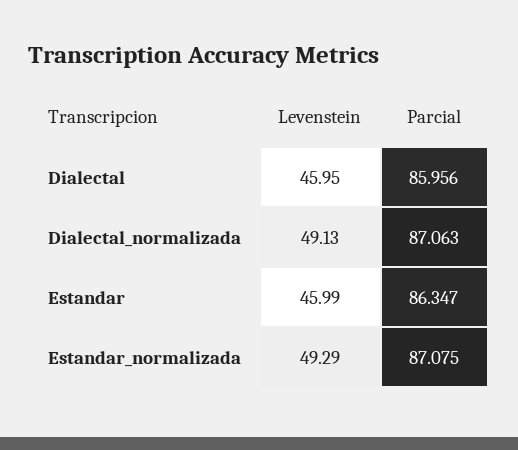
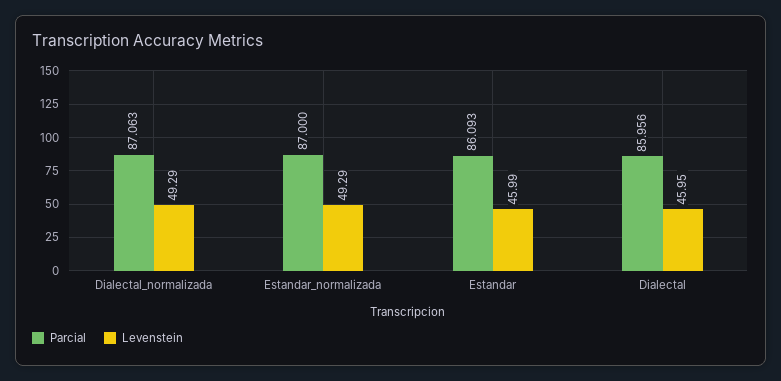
Levenstein, Dialectal_normalizada: 49.13 -> 49.29
Parcial, Estandar: 86.347 -> 86.093
Parcial, Estandar_normalizada: 87.075 -> 87

